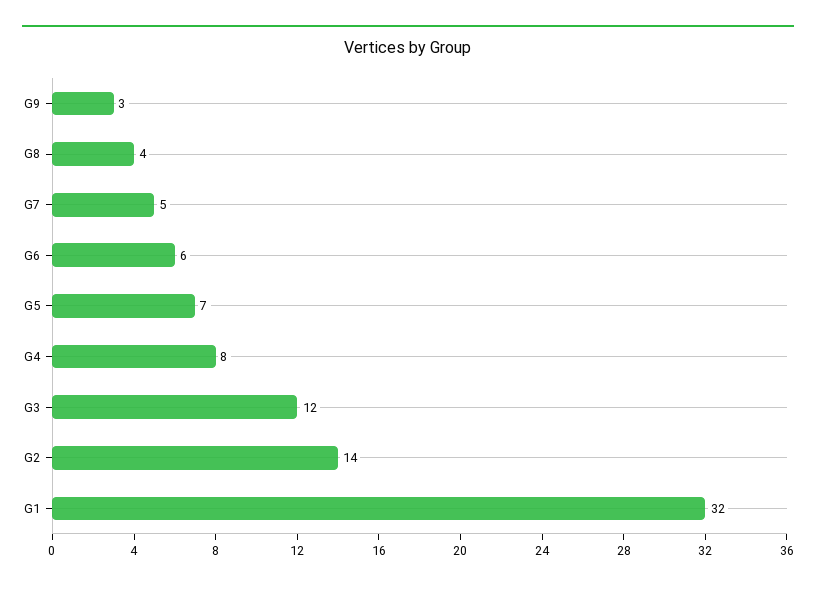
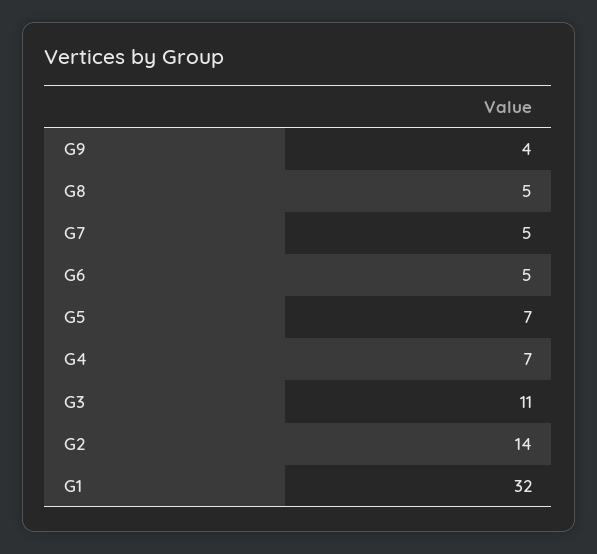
G9: 3 -> 4
G8: 4 -> 5
G6: 6 -> 5
G4: 8 -> 7
G3: 12 -> 11

